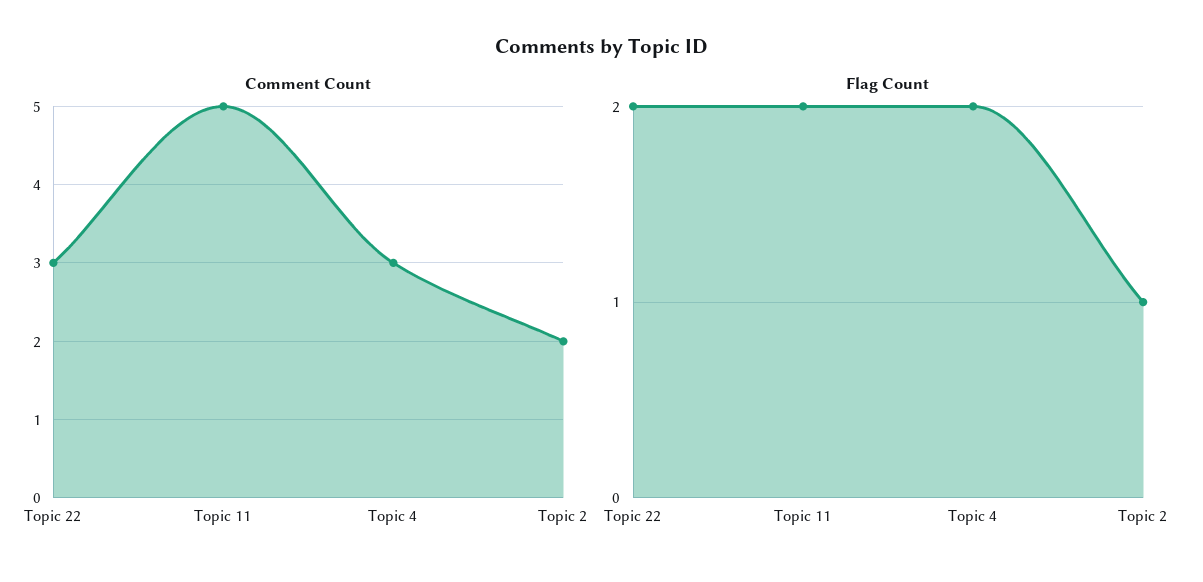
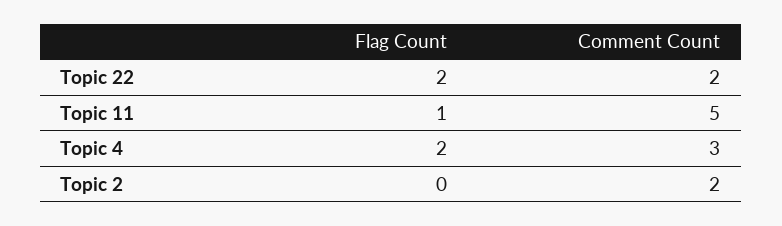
Comment Count, Topic 22: 3 -> 2
Flag Count, Topic 11: 2 -> 1
Flag Count, Topic 2: 1 -> 0

